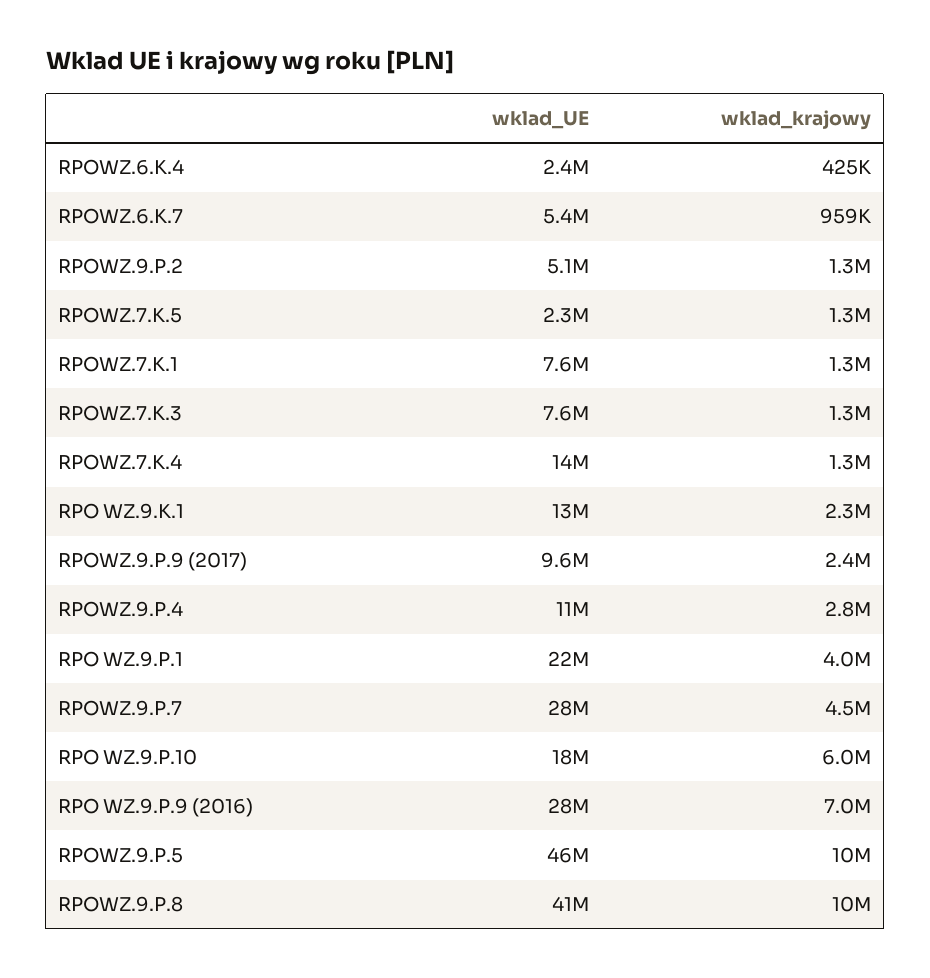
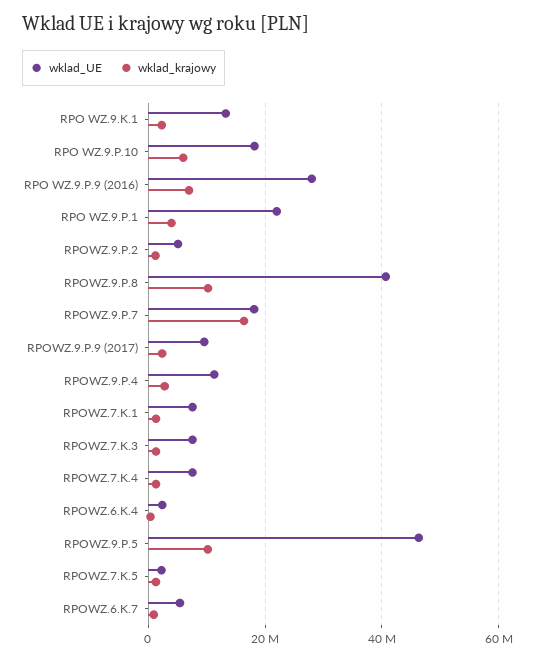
wklad_UE, RPOWZ.7.K.4: 14000000 -> 8000000
wklad_UE, RPOWZ.9.P.7: 28000000 -> 18000000
wklad_krajowy, RPOWZ.9.P.7: 4500000 -> 16000000

